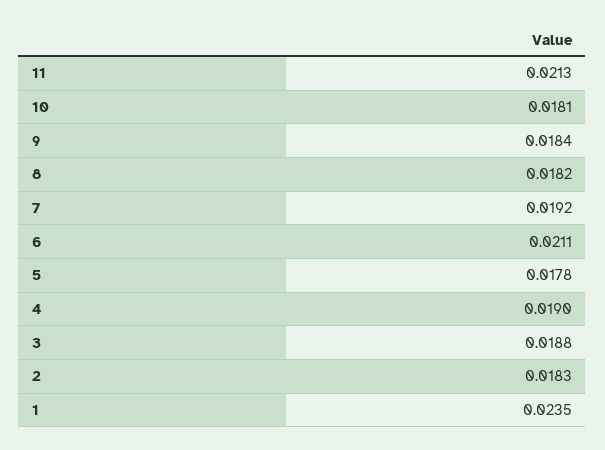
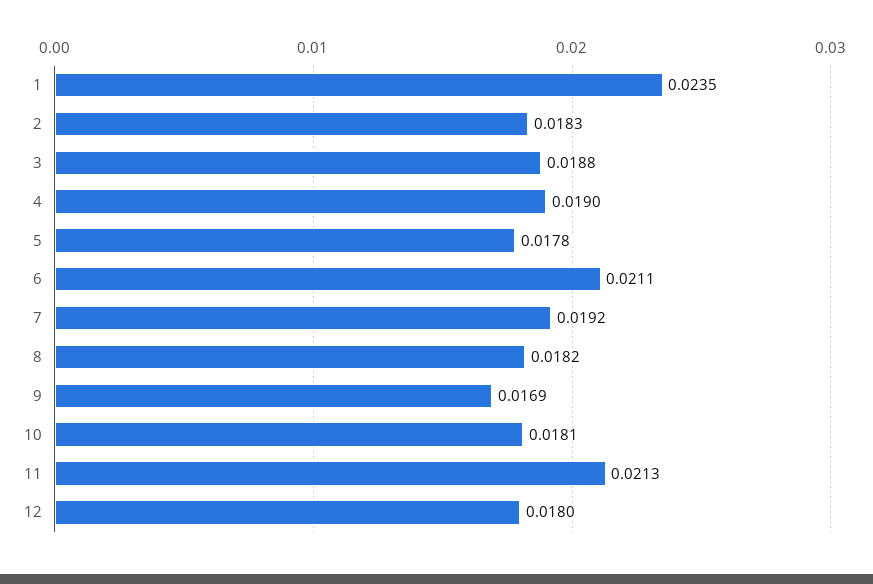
9: 0.0184 -> 0.0169
12: none -> 0.018

